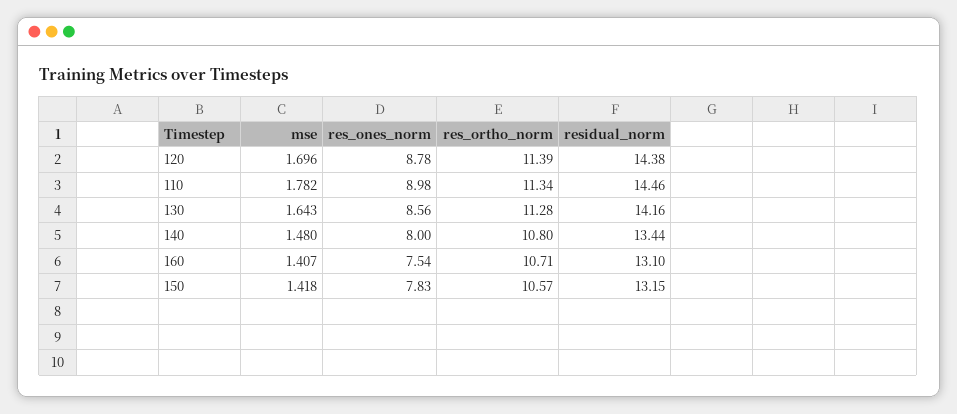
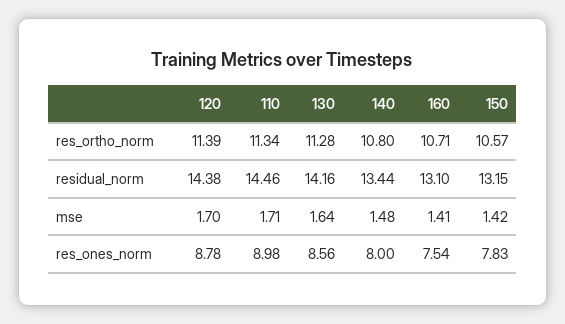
mse, 110: 1.782 -> 1.71

